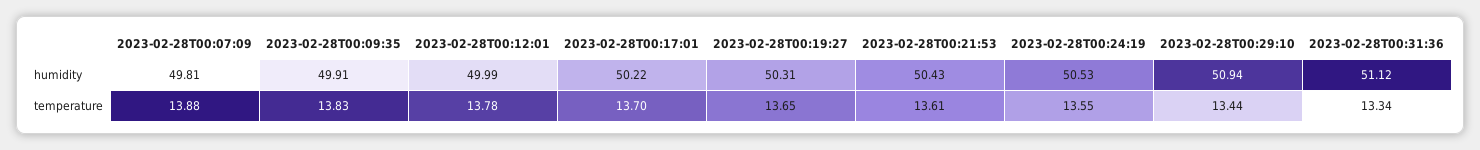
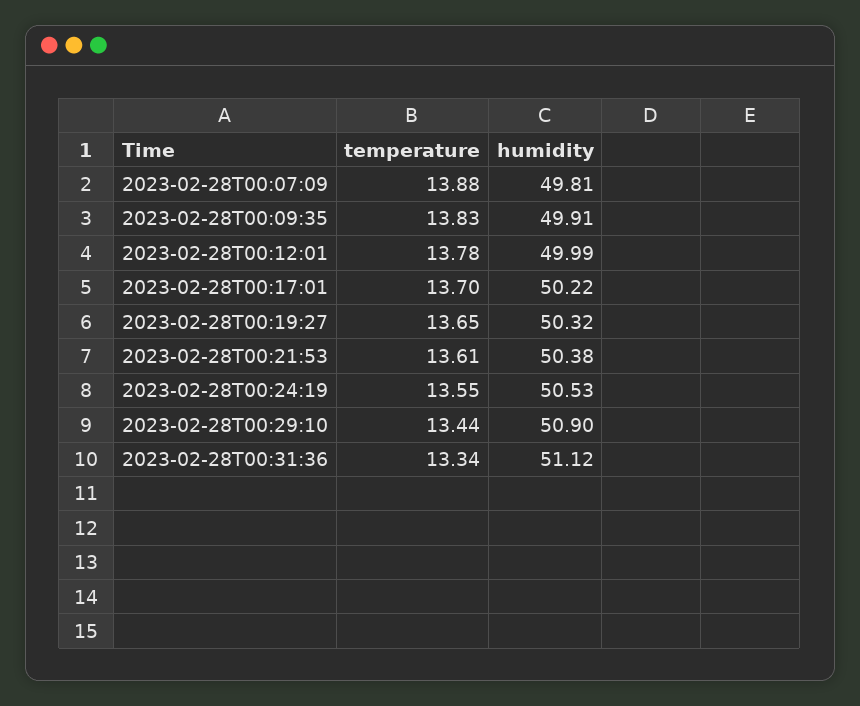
2023-02-28T00:19:27, humidity: 50.31 -> 50.32
2023-02-28T00:21:53, humidity: 50.43 -> 50.38
2023-02-28T00:29:10, humidity: 50.94 -> 50.9

